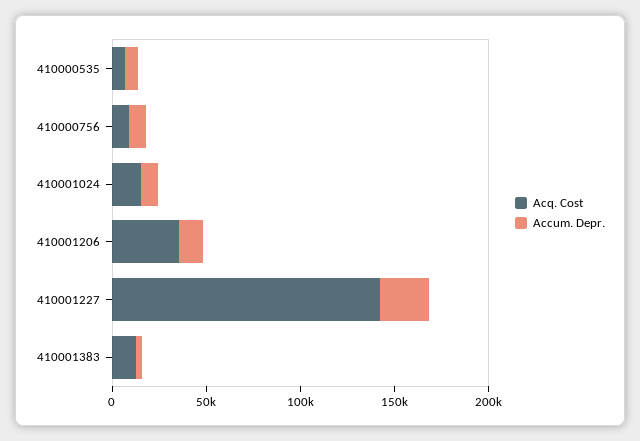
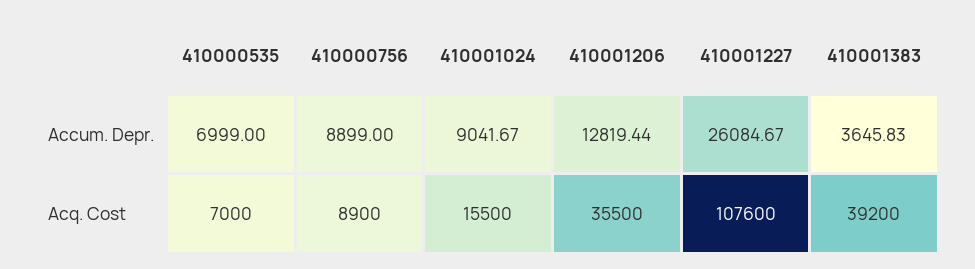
Acq. Cost, 410001227: 140000 -> 107600
Acq. Cost, 410001383: 10000 -> 39200

